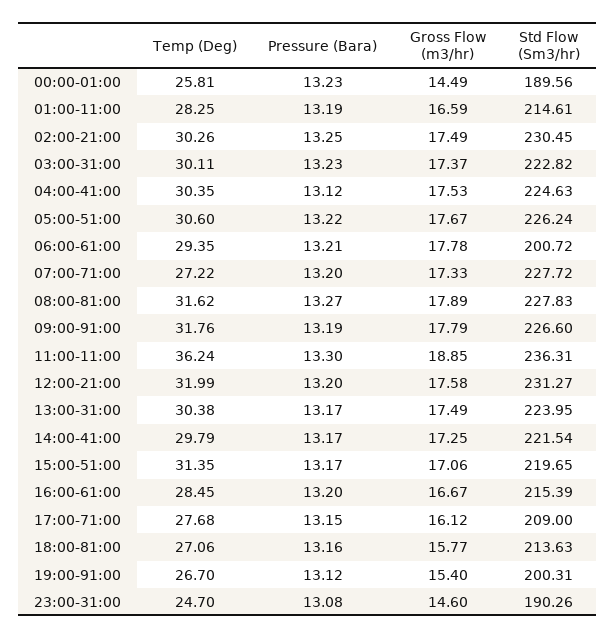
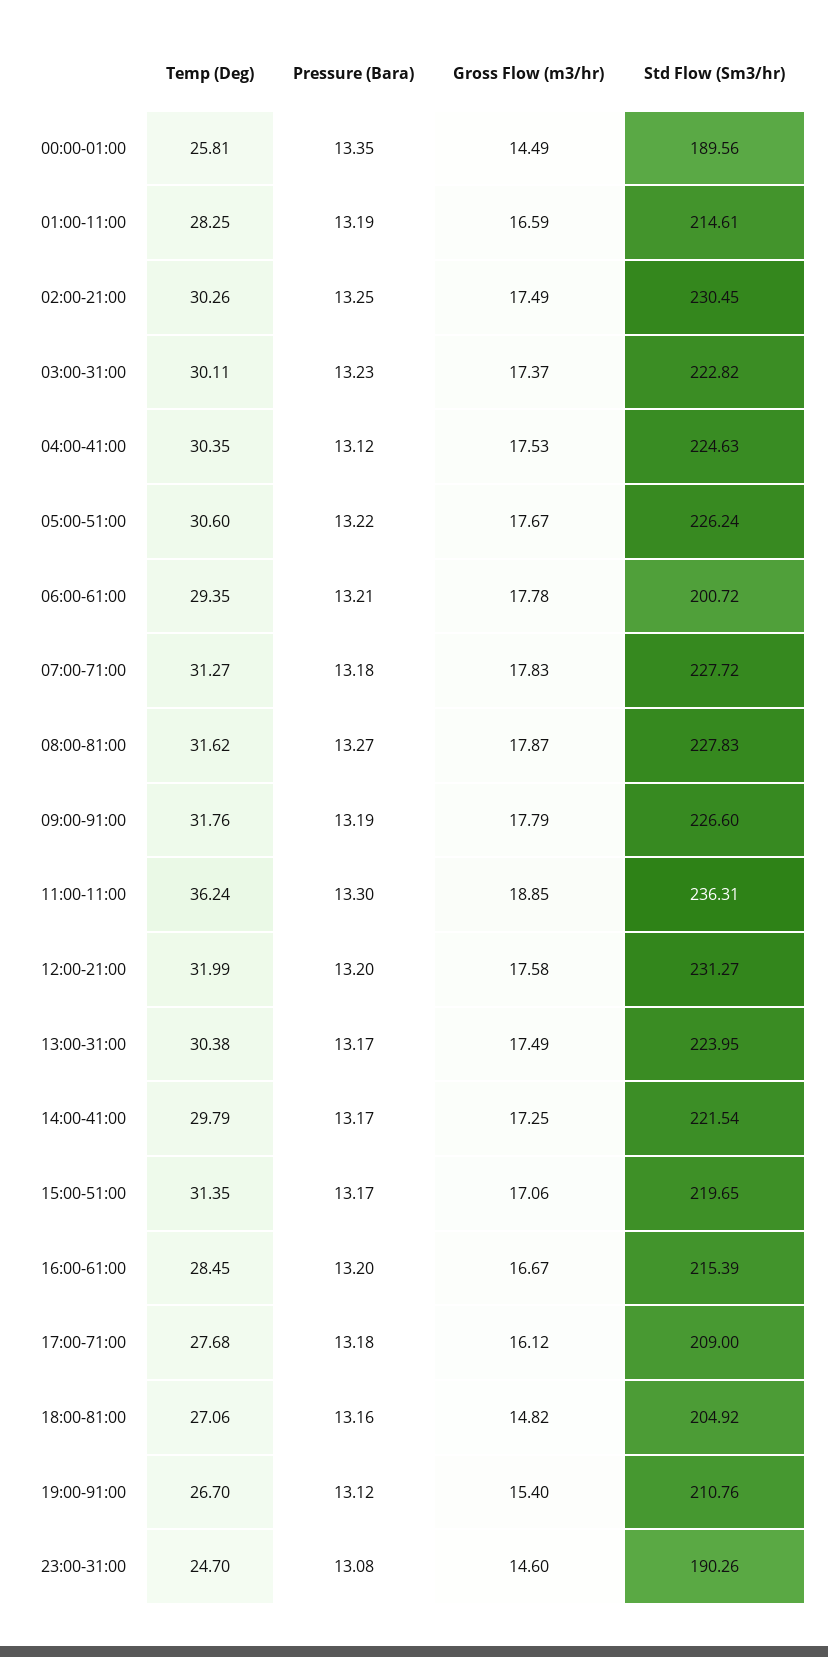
Pressure (Bara), 00:00-01:00: 13.23 -> 13.35
Temp (Deg), 07:00-71:00: 27.22 -> 31.27
Pressure (Bara), 07:00-71:00: 13.2 -> 13.18
Gross Flow (m3/hr), 07:00-71:00: 17.33 -> 17.83
Gross Flow (m3/hr), 08:00-81:00: 17.89 -> 17.87
Pressure (Bara), 17:00-71:00: 13.15 -> 13.18
Gross Flow (m3/hr), 18:00-81:00: 15.77 -> 14.82
Std Flow (Sm3/hr), 18:00-81:00: 213.63 -> 204.92
Std Flow (Sm3/hr), 19:00-91:00: 200.31 -> 210.76

